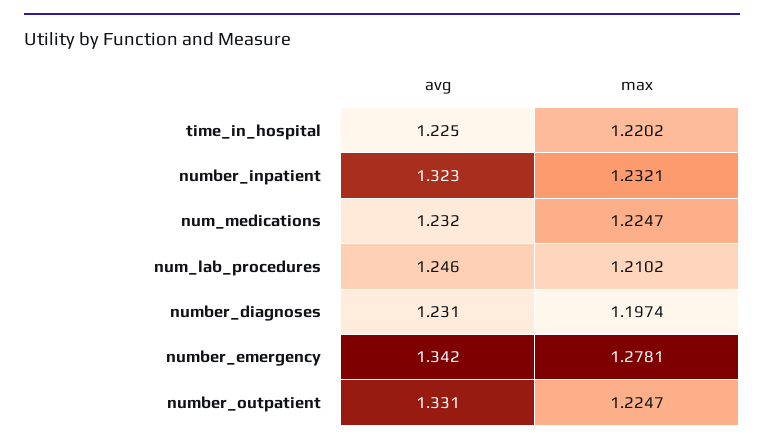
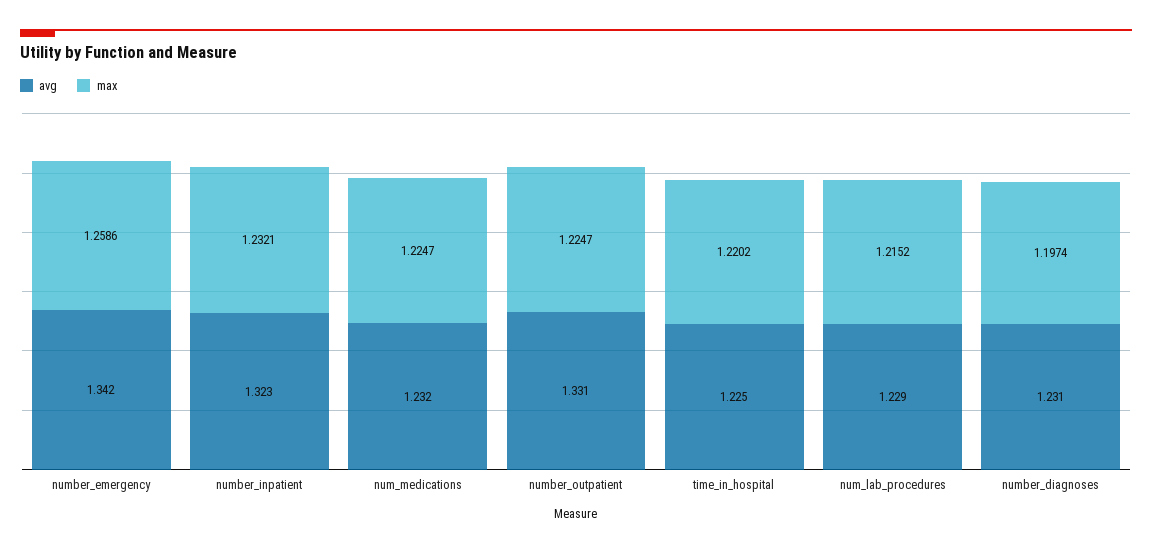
avg, num_lab_procedures: 1.246 -> 1.229
max, num_lab_procedures: 1.2102 -> 1.2152
max, number_emergency: 1.2781 -> 1.2586

